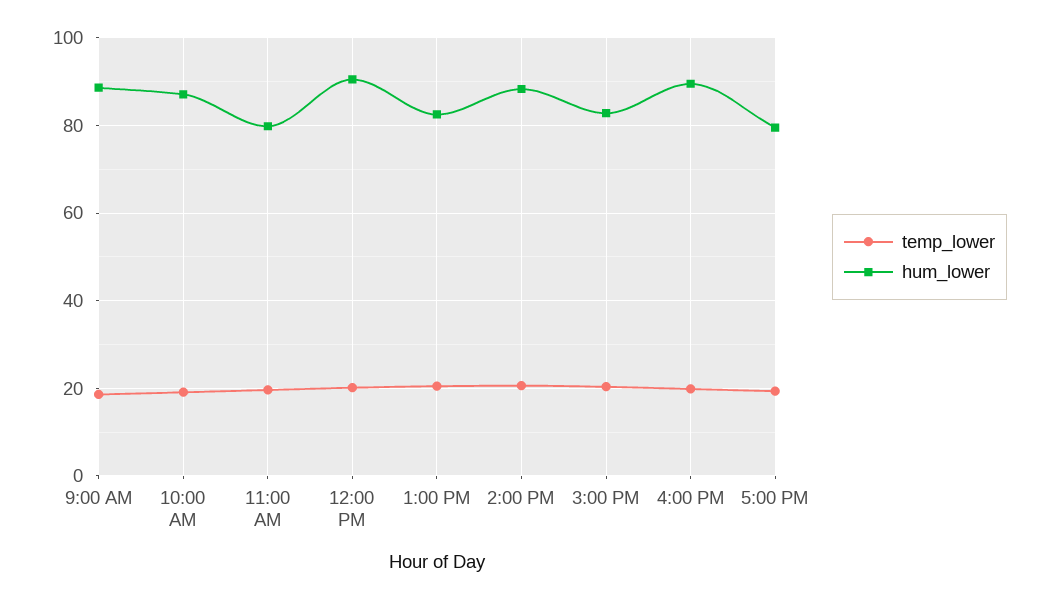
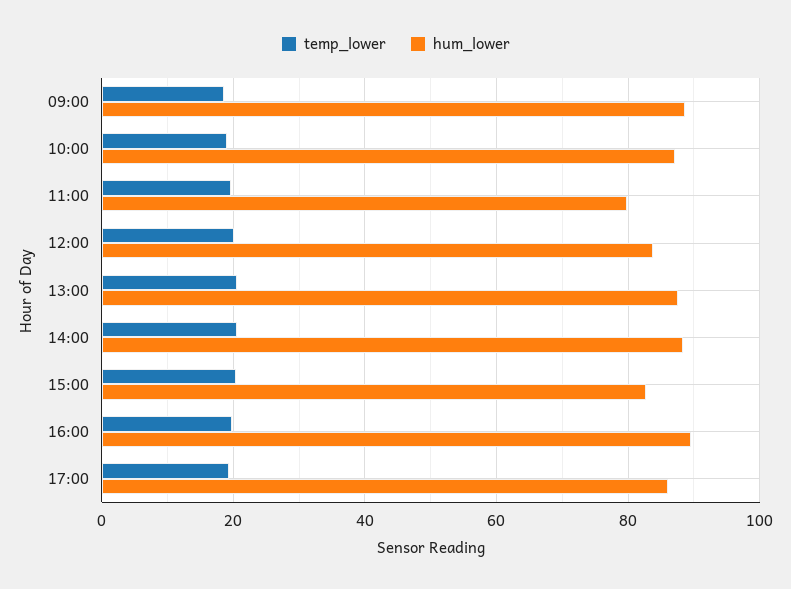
hum_lower, 12:00 PM: 90 -> 84
hum_lower, 1:00 PM: 82 -> 88
hum_lower, 5:00 PM: 80 -> 86

